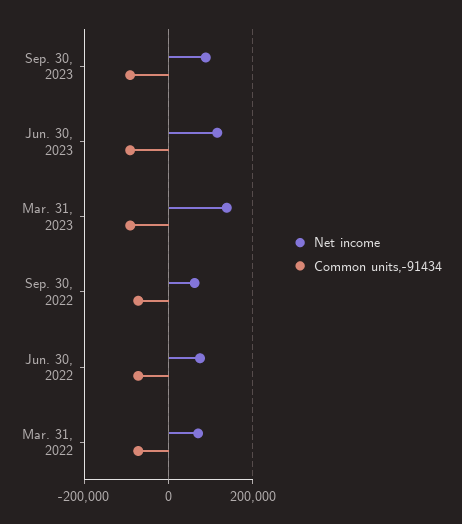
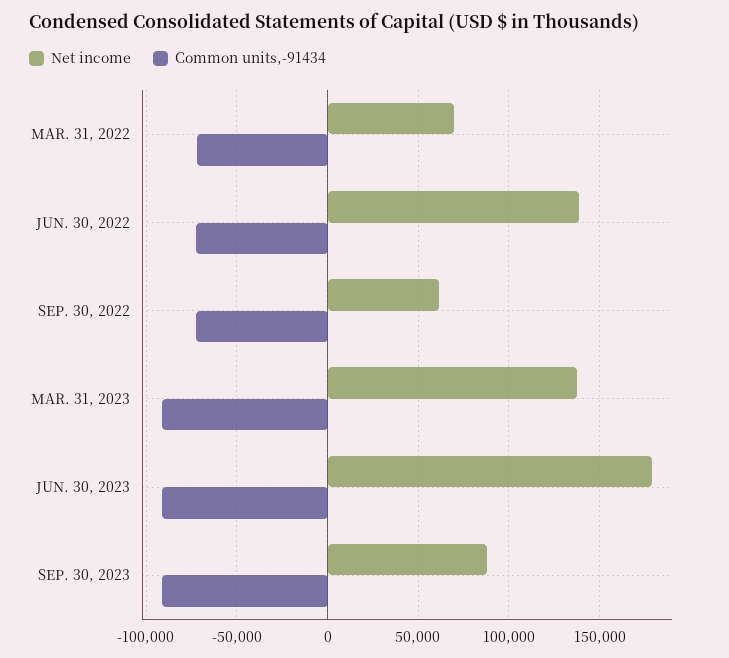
Net income, Jun. 30, 2023: 120000 -> 180000
Net income, Jun. 30, 2022: 80000 -> 140000

